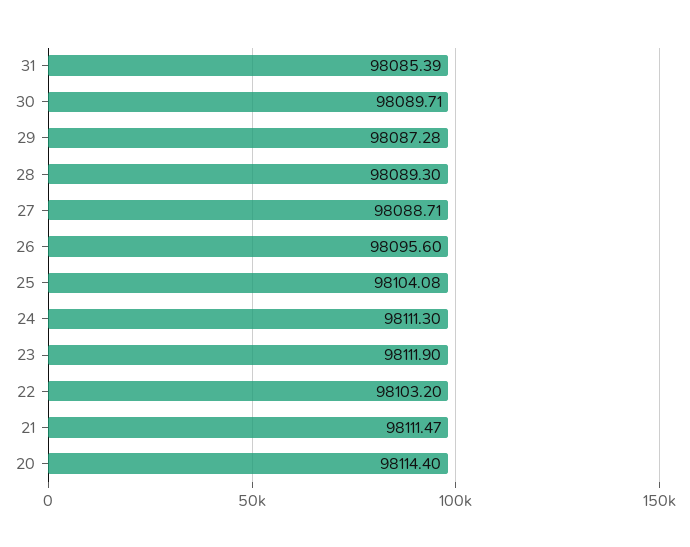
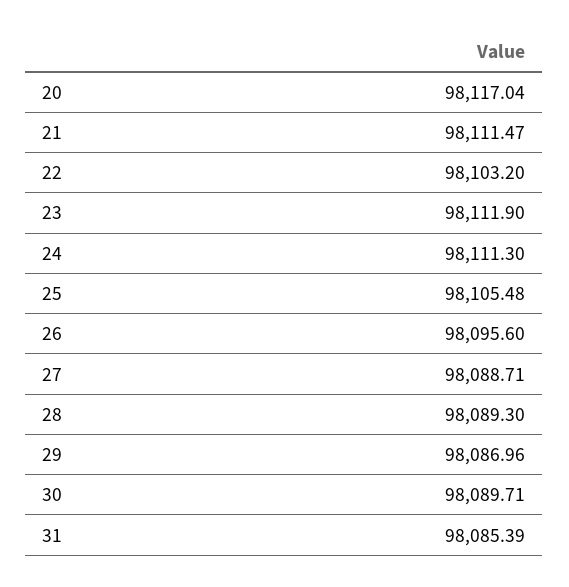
29: 98087.28 -> 98086.96
25: 98104.08 -> 98105.48
20: 98114.4 -> 98117.04

